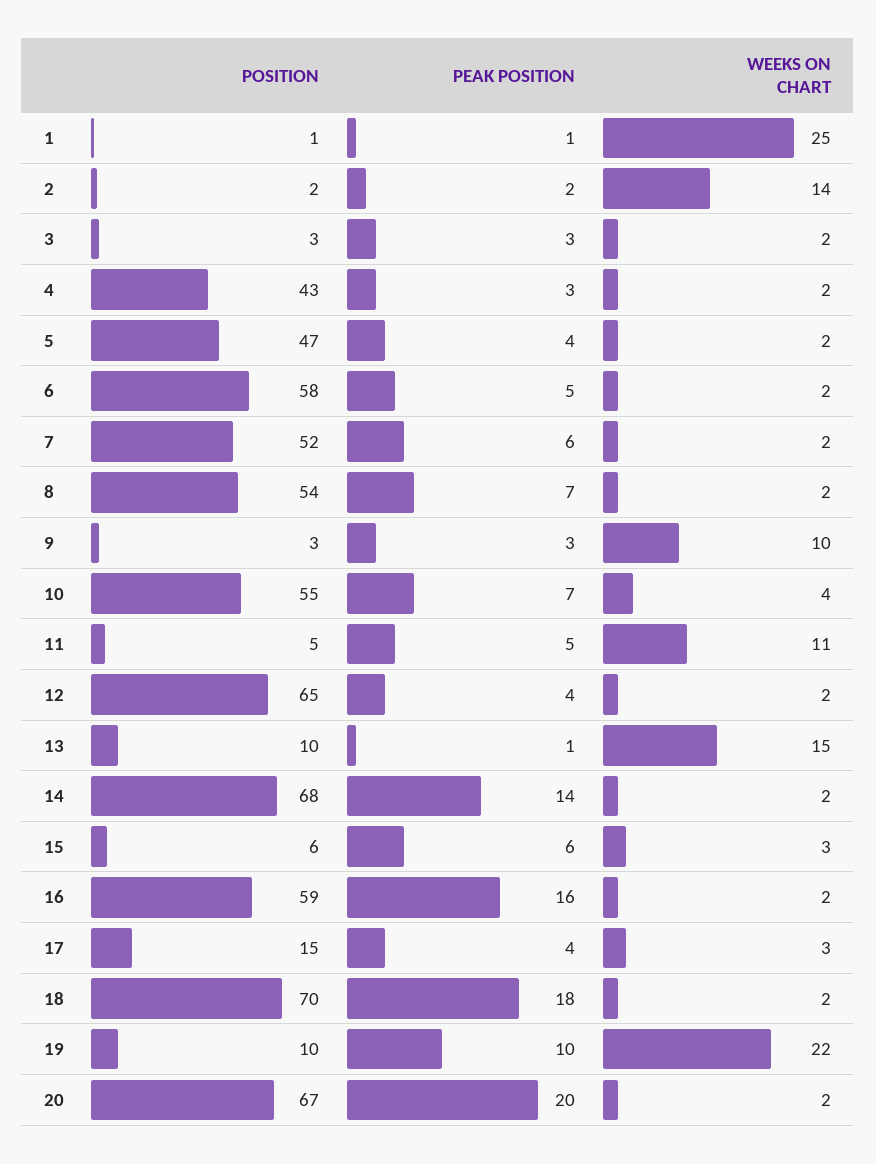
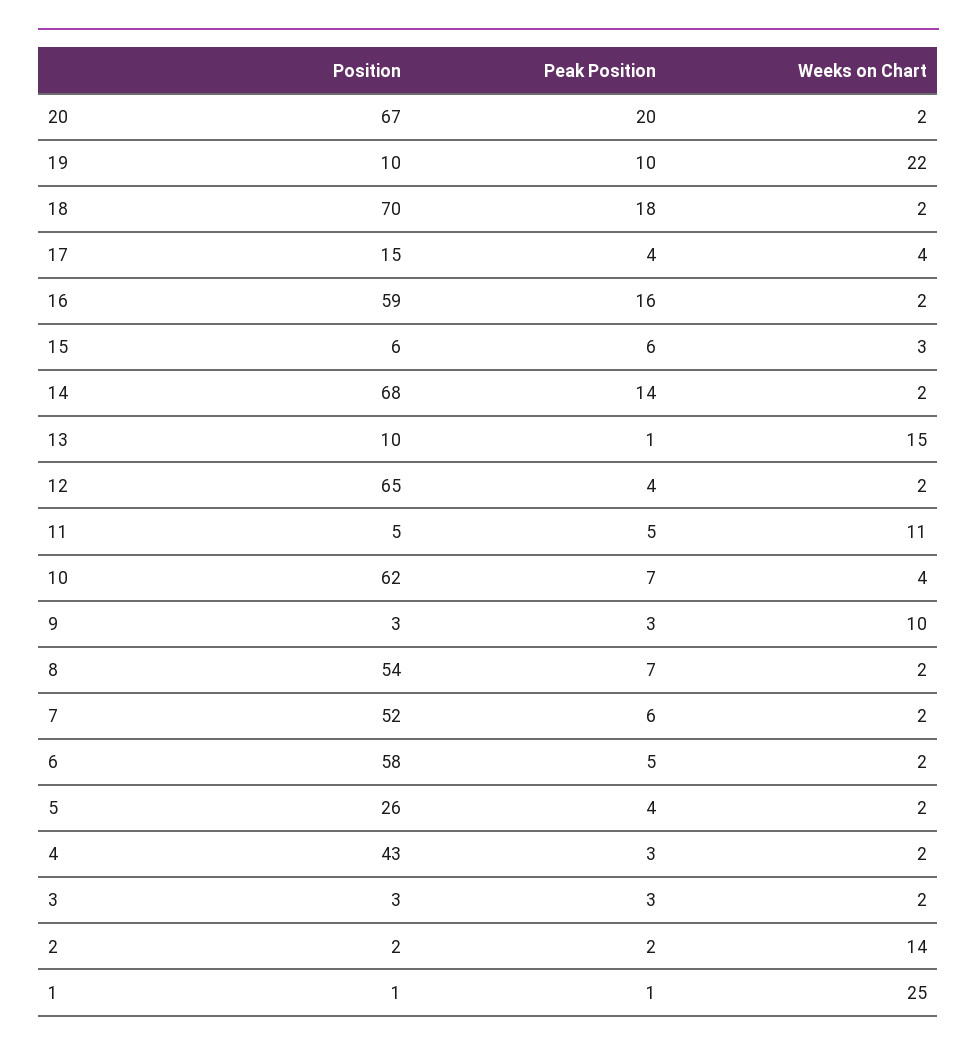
POSITION, 5: 47 -> 26
POSITION, 10: 55 -> 62
WEEKS ON CHART, 17: 3 -> 4

